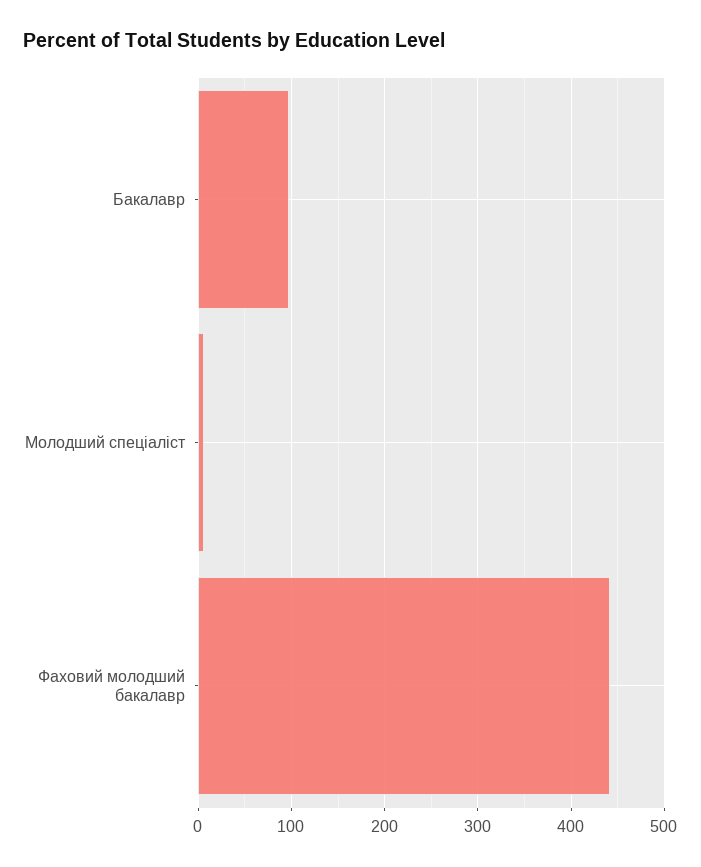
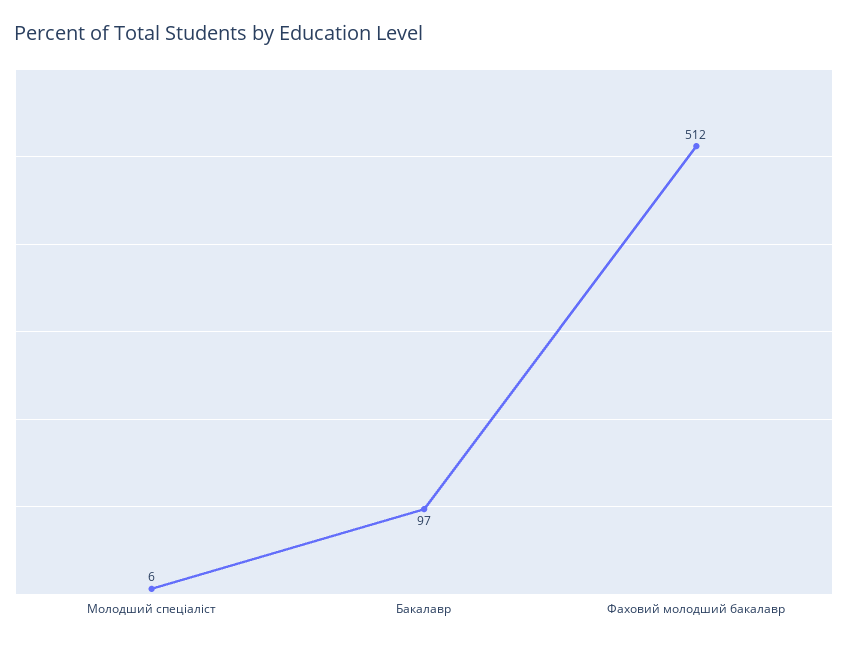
Фаховий молодший бакалавр: 440 -> 512

